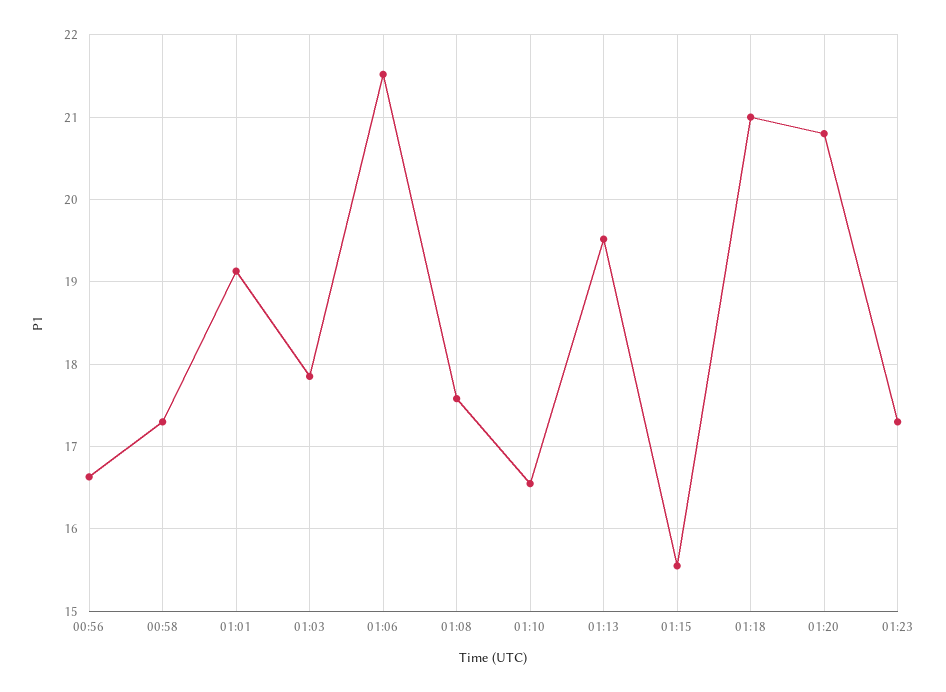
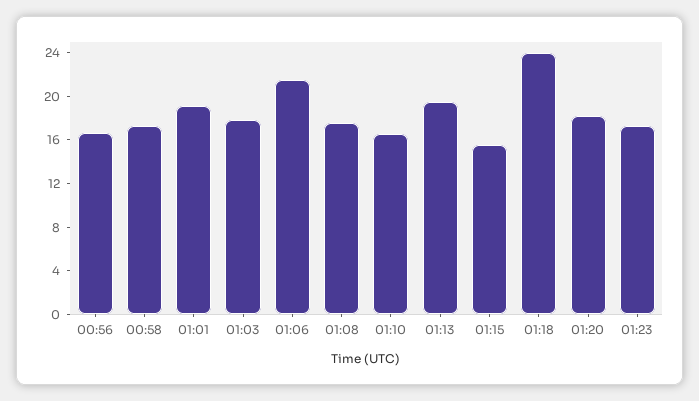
01:18: 21 -> 24
01:20: 20.8 -> 18

